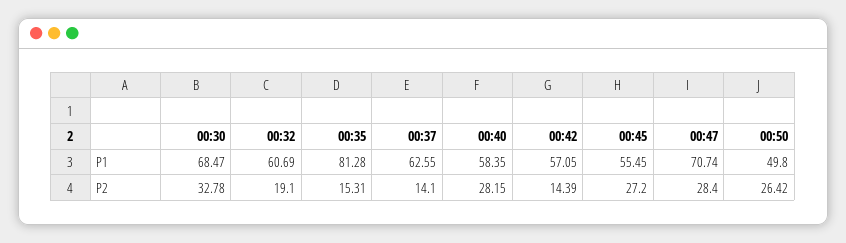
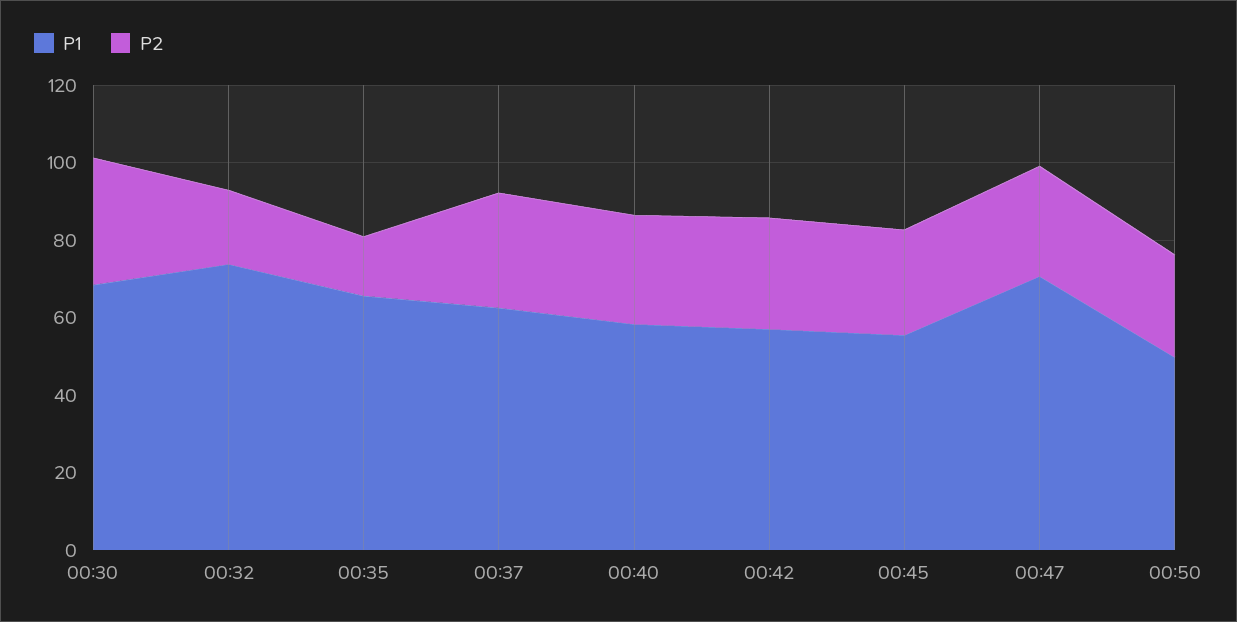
P1, 00:32: 60.69 -> 75
P1, 00:35: 81.28 -> 65
P2, 00:37: 14.1 -> 30
P2, 00:42: 14.39 -> 30

